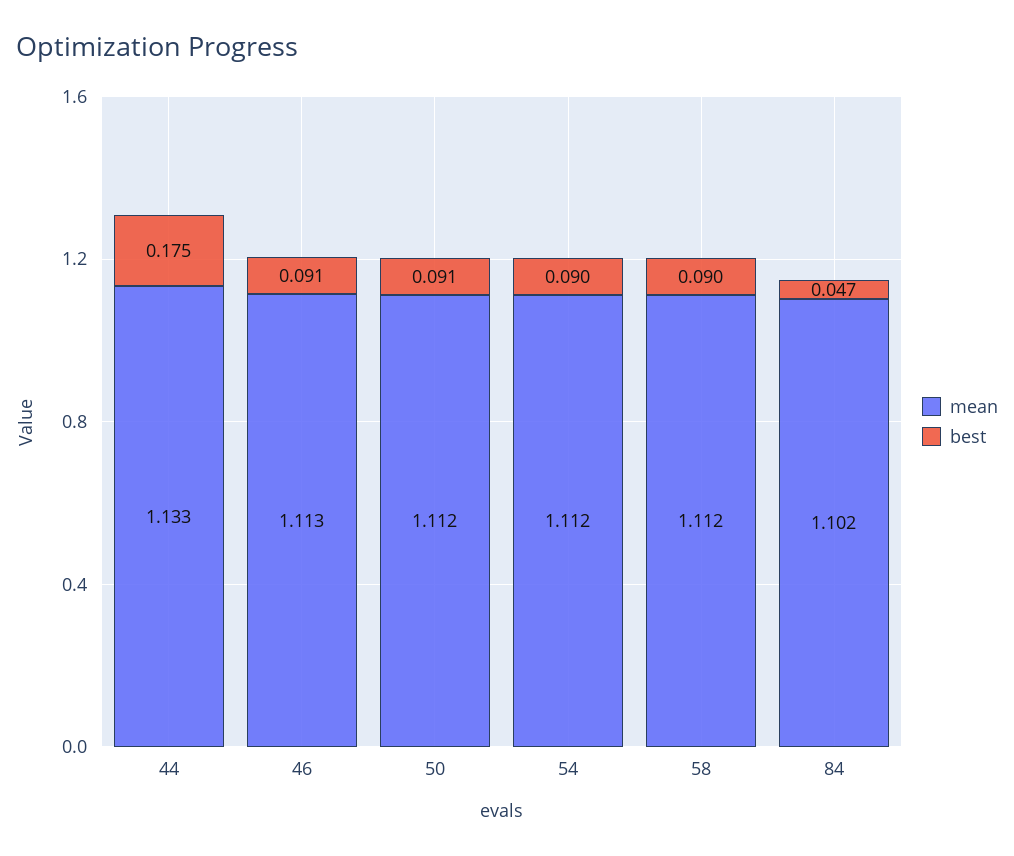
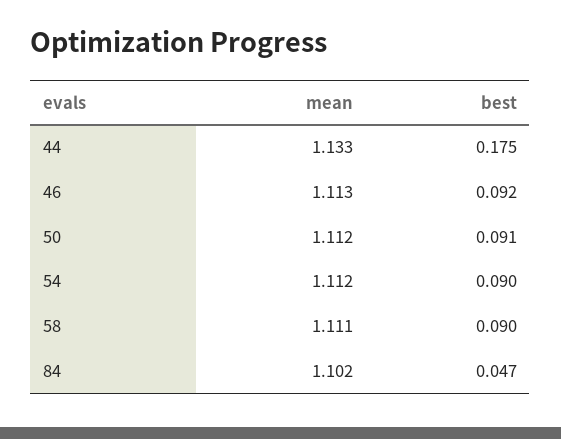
best, 46: 0.091 -> 0.092
mean, 58: 1.112 -> 1.111

